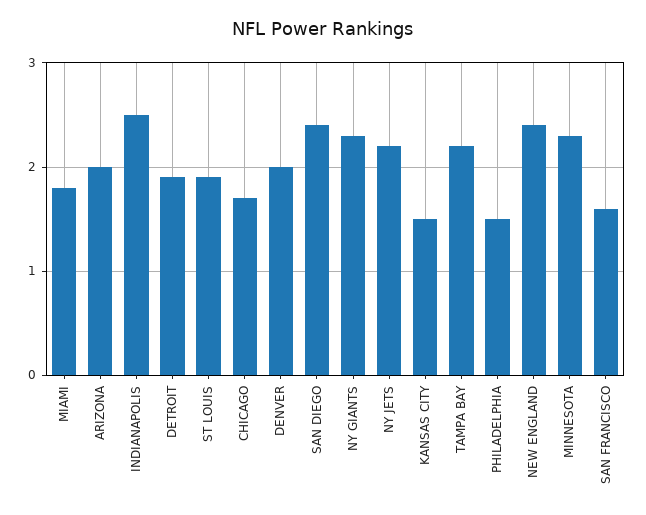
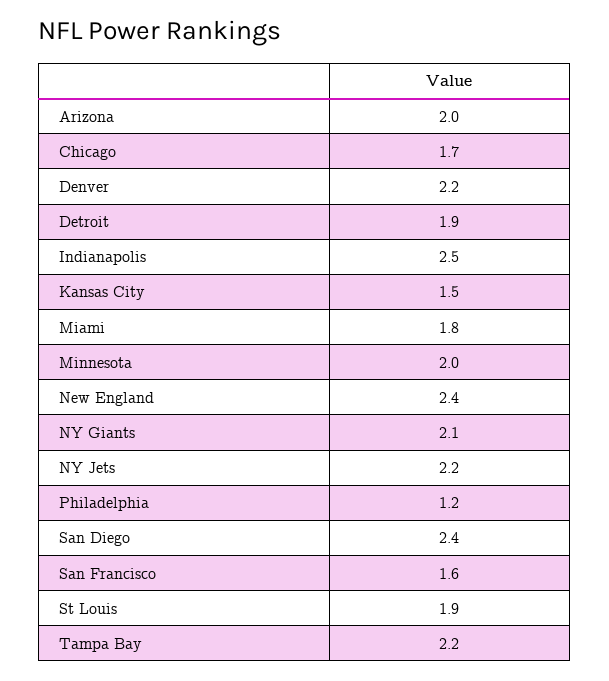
DENVER: 2 -> 2.2
NY GIANTS: 2.3 -> 2.1
PHILADELPHIA: 1.5 -> 1.2
MINNESOTA: 2.3 -> 2

